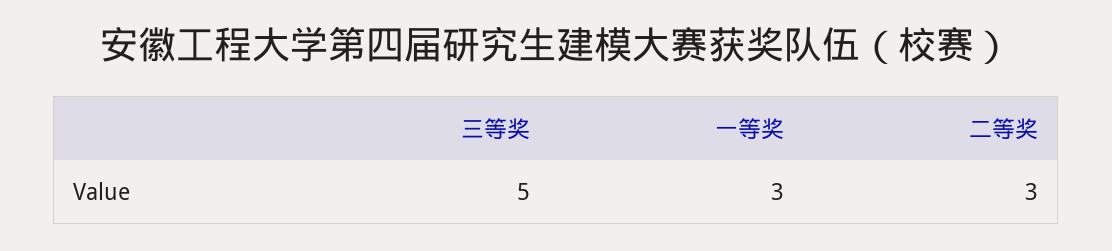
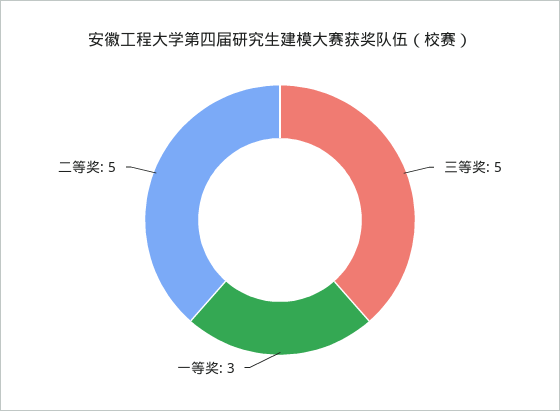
二等奖: 3 -> 5

